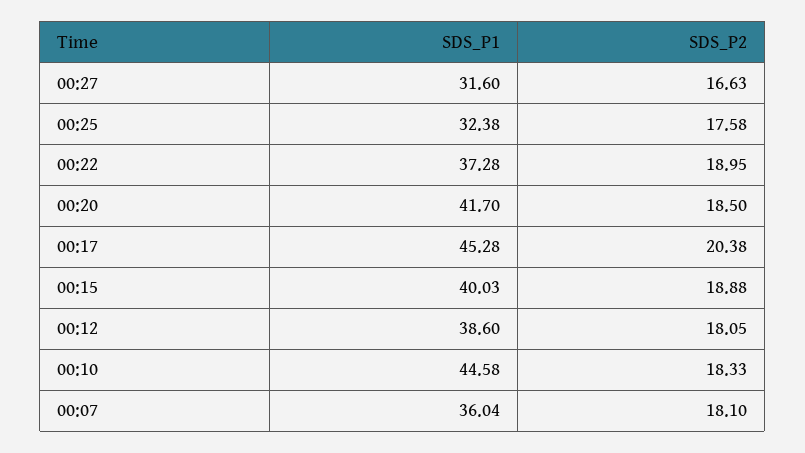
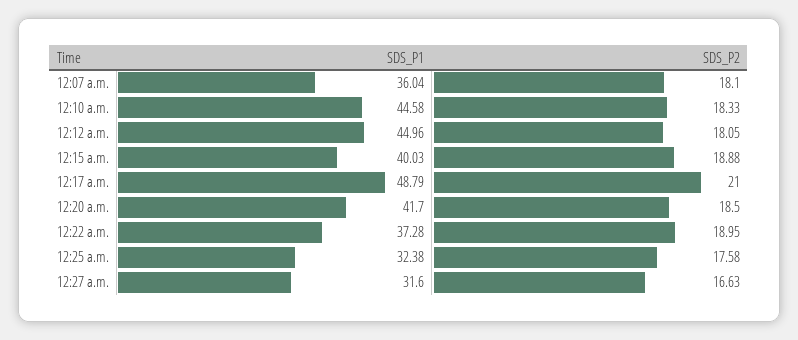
SDS_P1, 00:17: 45.28 -> 48.79
SDS_P2, 00:17: 20.38 -> 21
SDS_P1, 00:12: 38.6 -> 44.96

